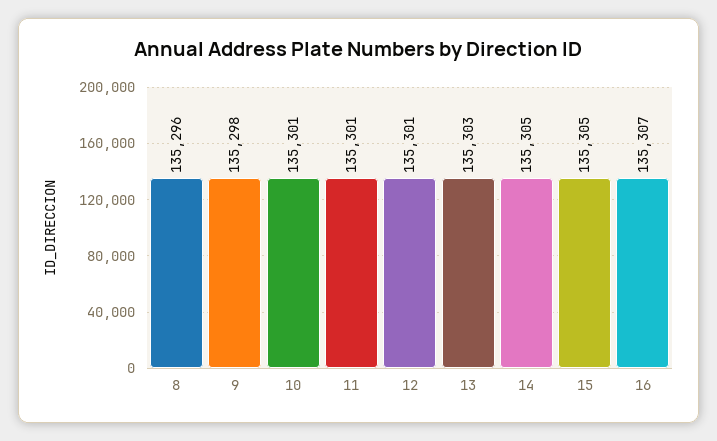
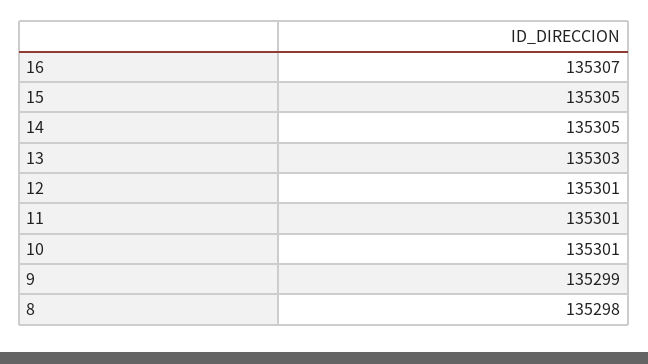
8: 135296 -> 135298
9: 135298 -> 135299

